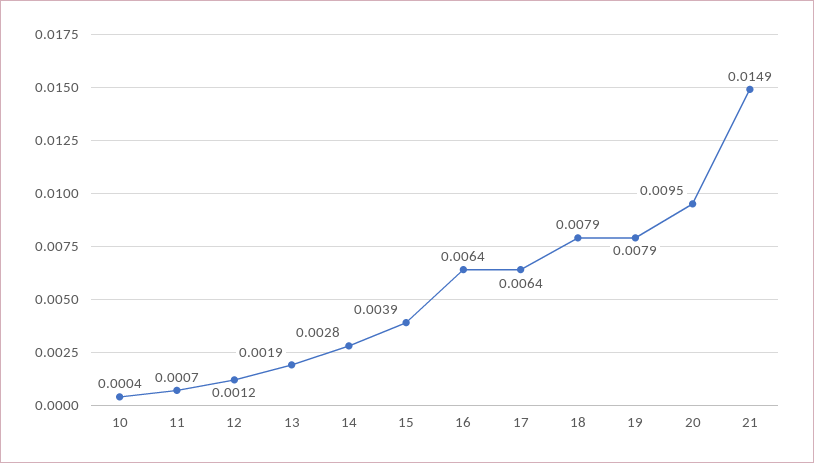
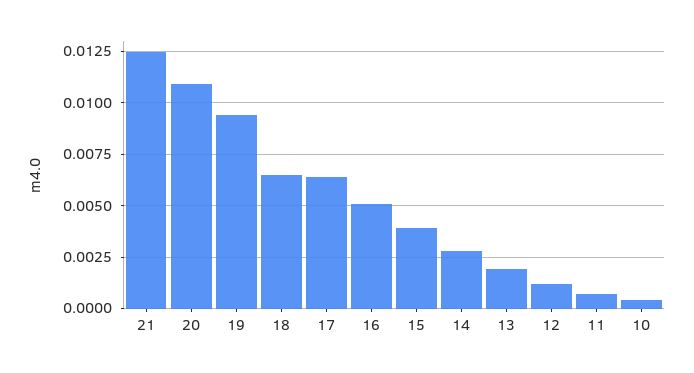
16: 0.0064 -> 0.005
18: 0.0079 -> 0.0065
19: 0.0079 -> 0.0095
20: 0.0095 -> 0.011
21: 0.0149 -> 0.0125

